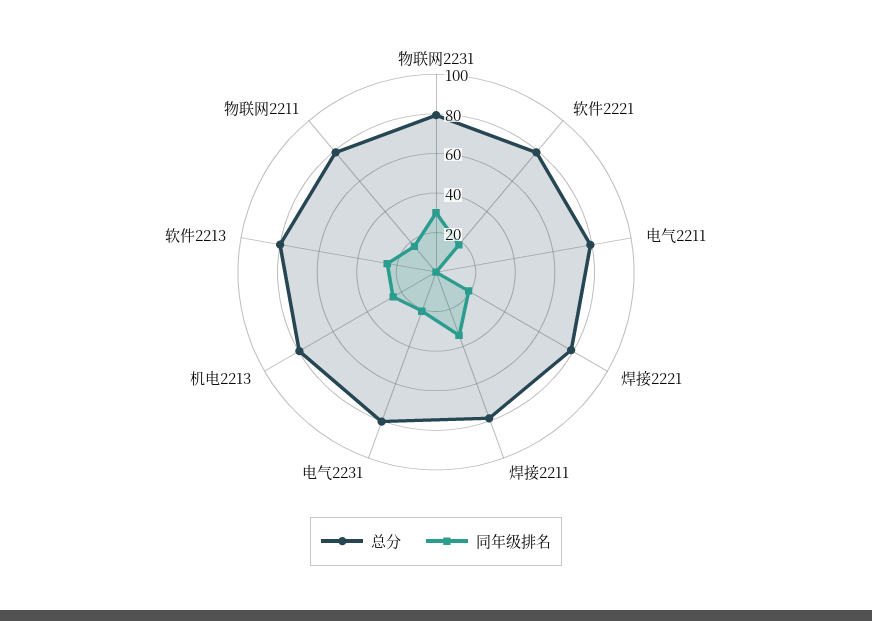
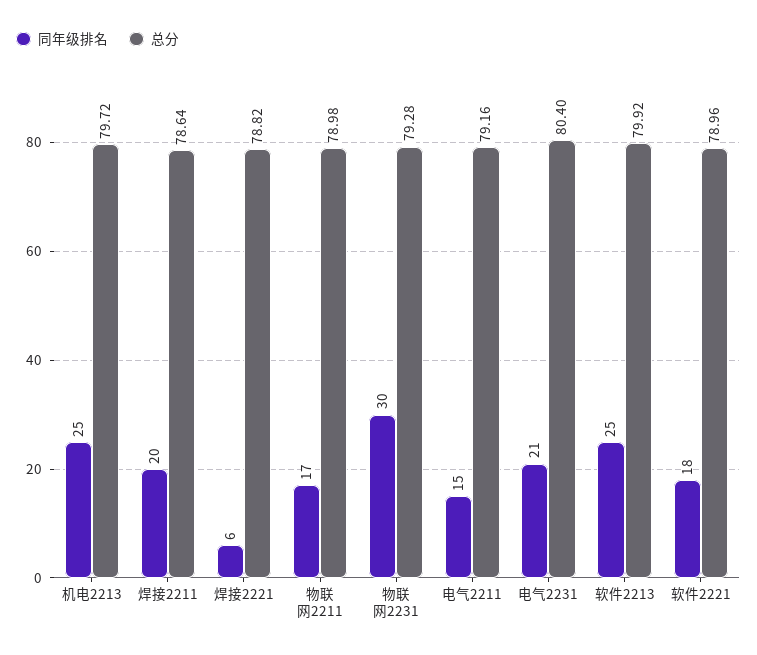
同年级排名, 电气2211: 0 -> 15
同年级排名, 焊接2221: 20 -> 6
同年级排名, 焊接2211: 35 -> 20

